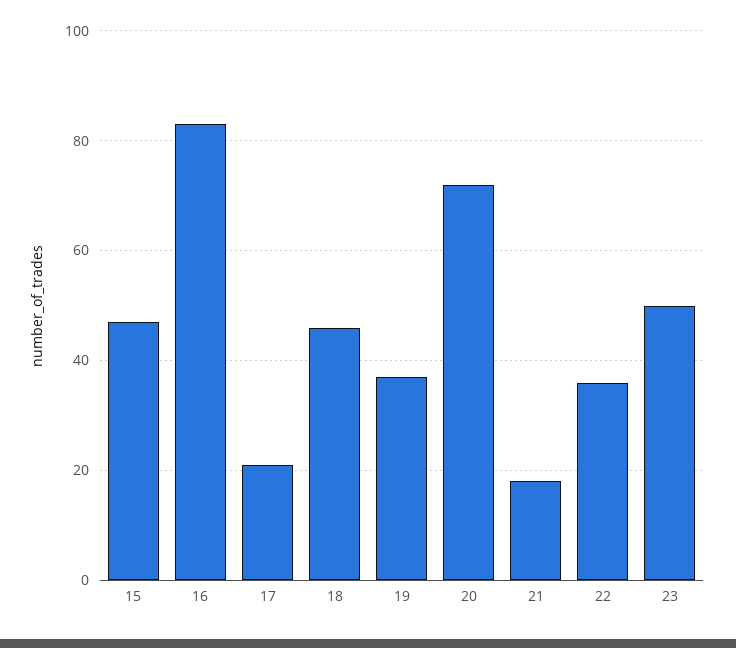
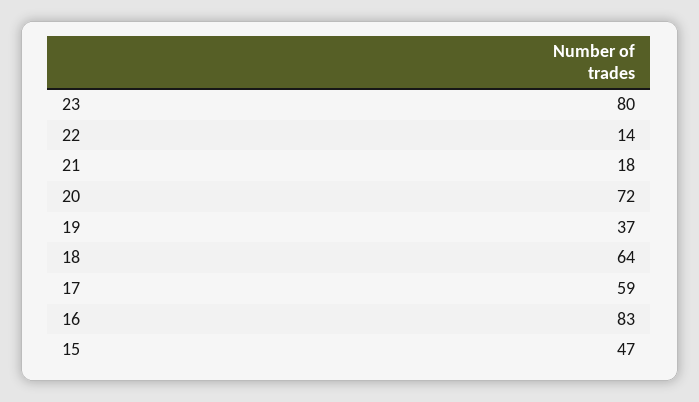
17: 20 -> 59
18: 45 -> 64
22: 35 -> 14
23: 50 -> 80

